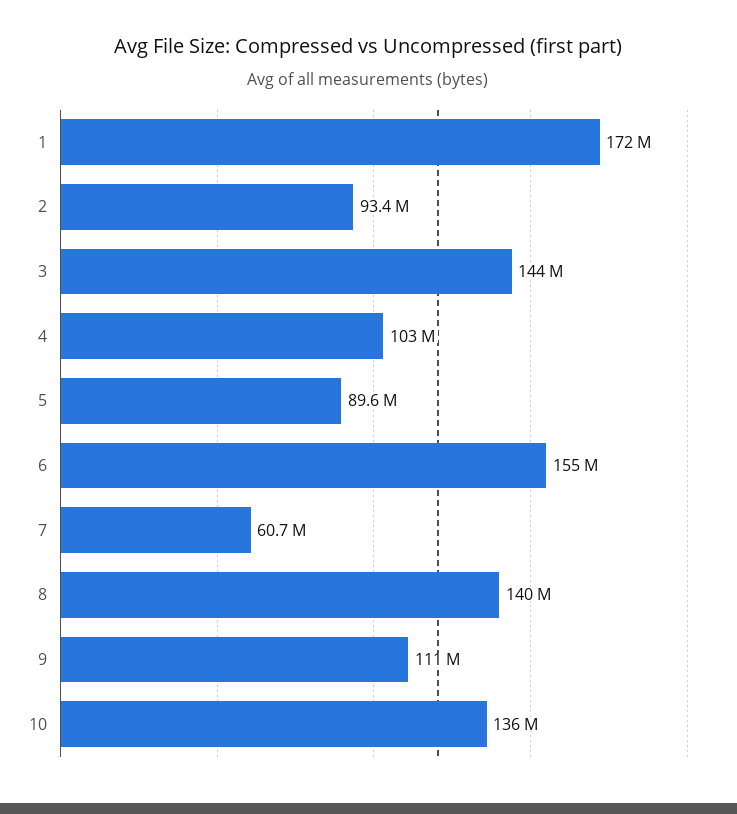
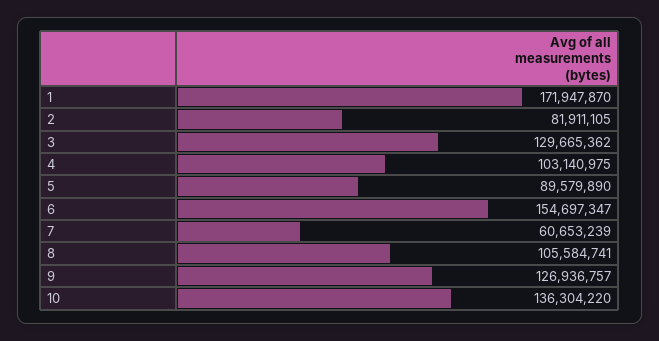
2: 93400000 -> 81911105
3: 144000000 -> 129665362
8: 140000000 -> 105584741
9: 111000000 -> 126936757

